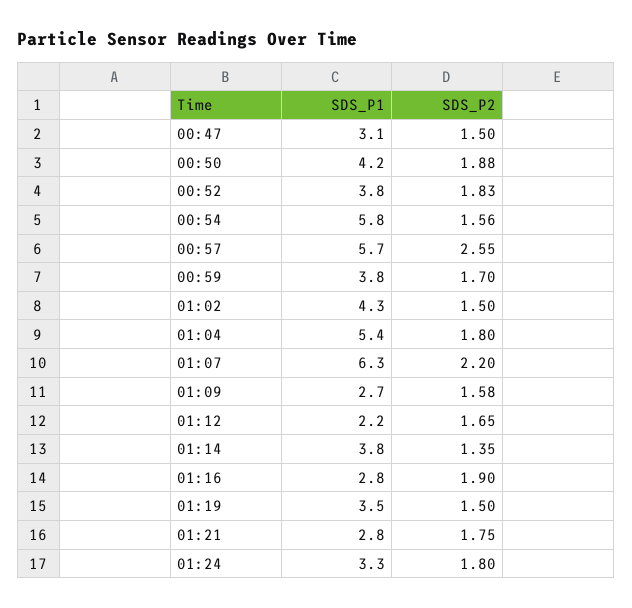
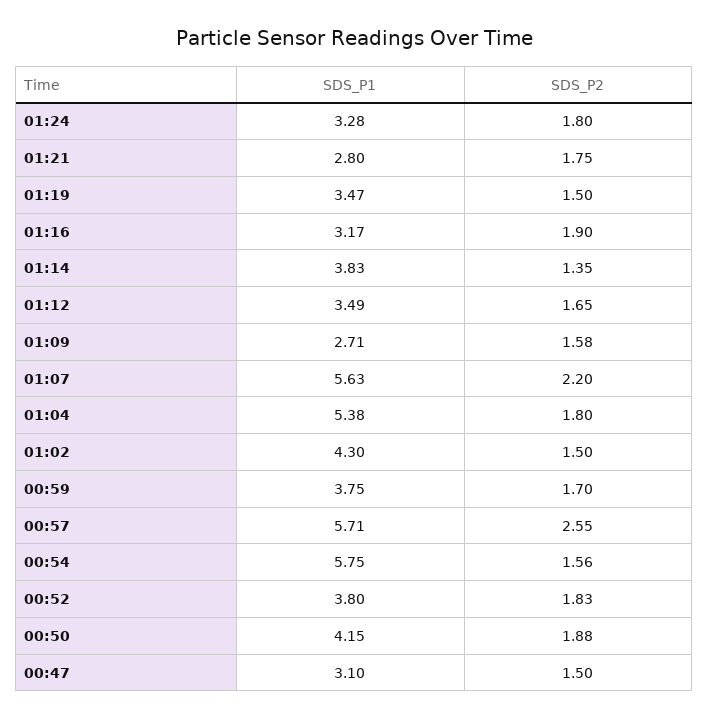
SDS_P1, 01:07: 6.3 -> 5.63
SDS_P1, 01:12: 2.2 -> 3.49
SDS_P1, 01:16: 2.8 -> 3.17

